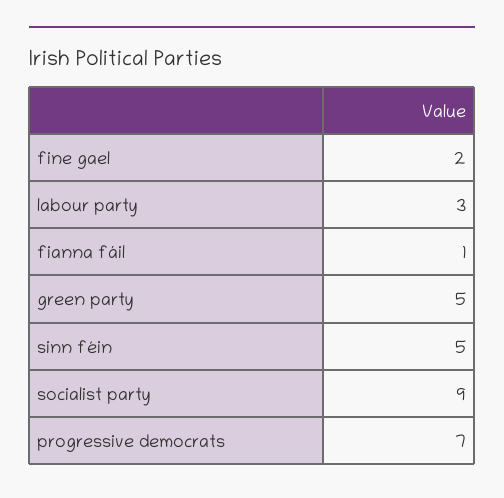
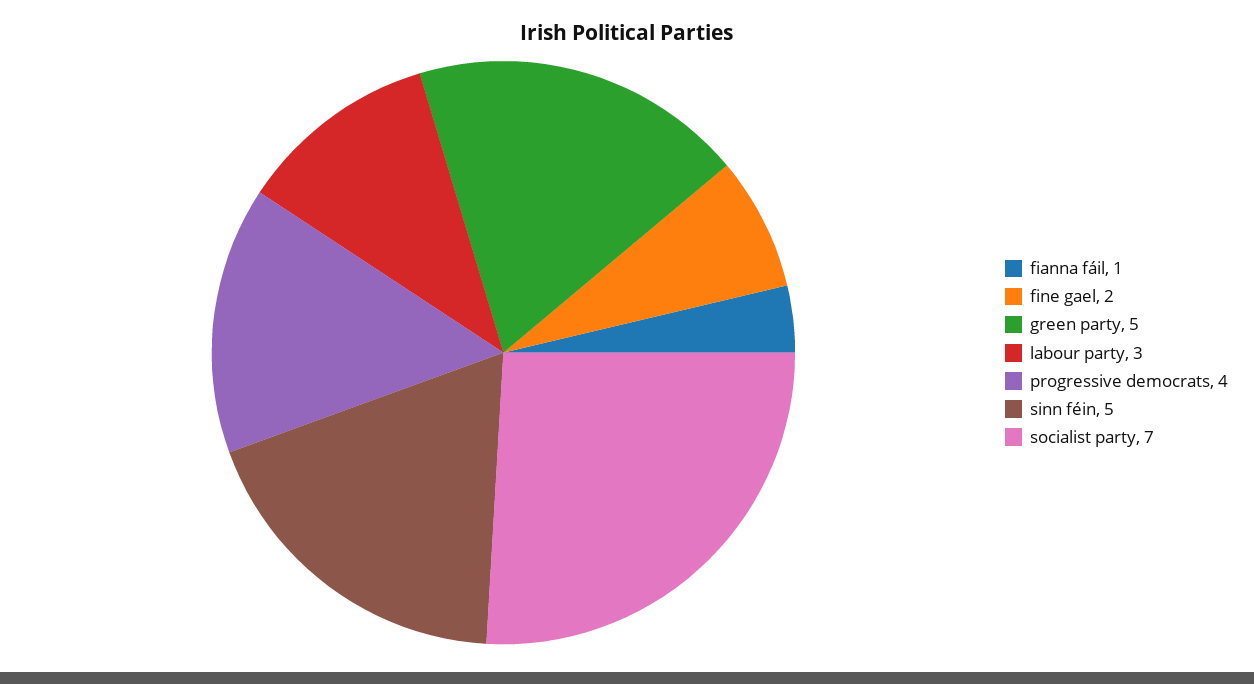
socialist party: 9 -> 7
progressive democrats: 7 -> 4

